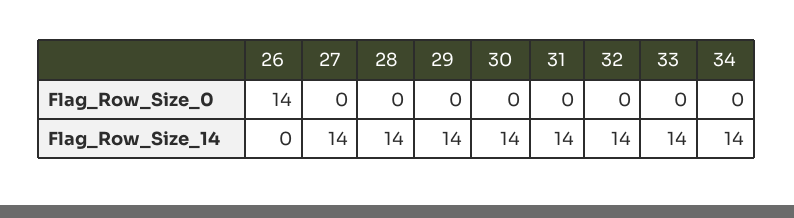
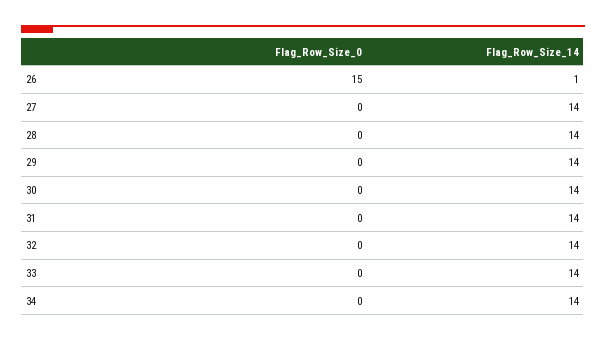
26, Flag_Row_Size_0: 14 -> 15
26, Flag_Row_Size_14: 0 -> 1

